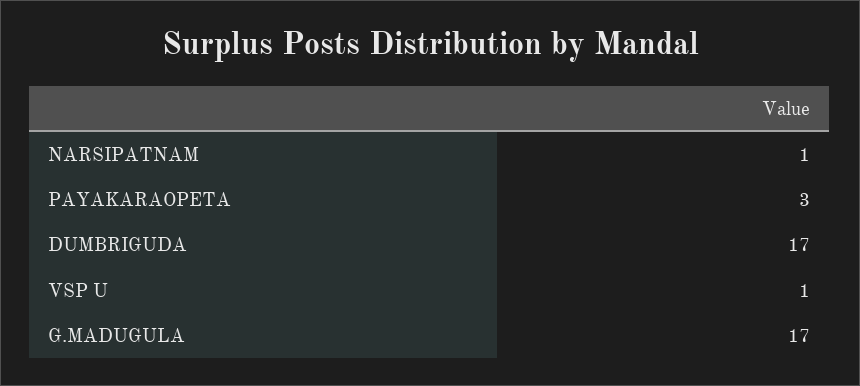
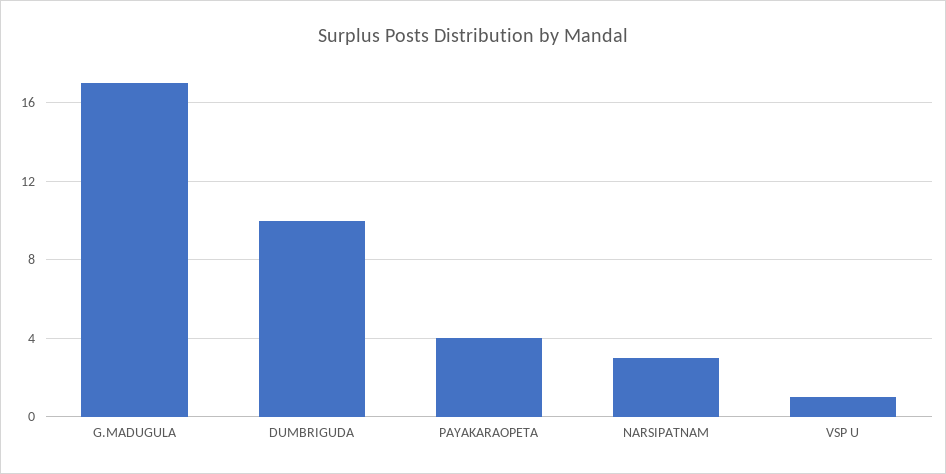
NARSIPATNAM: 1 -> 3
PAYAKARAOPETA: 3 -> 4
DUMBRIGUDA: 17 -> 10

